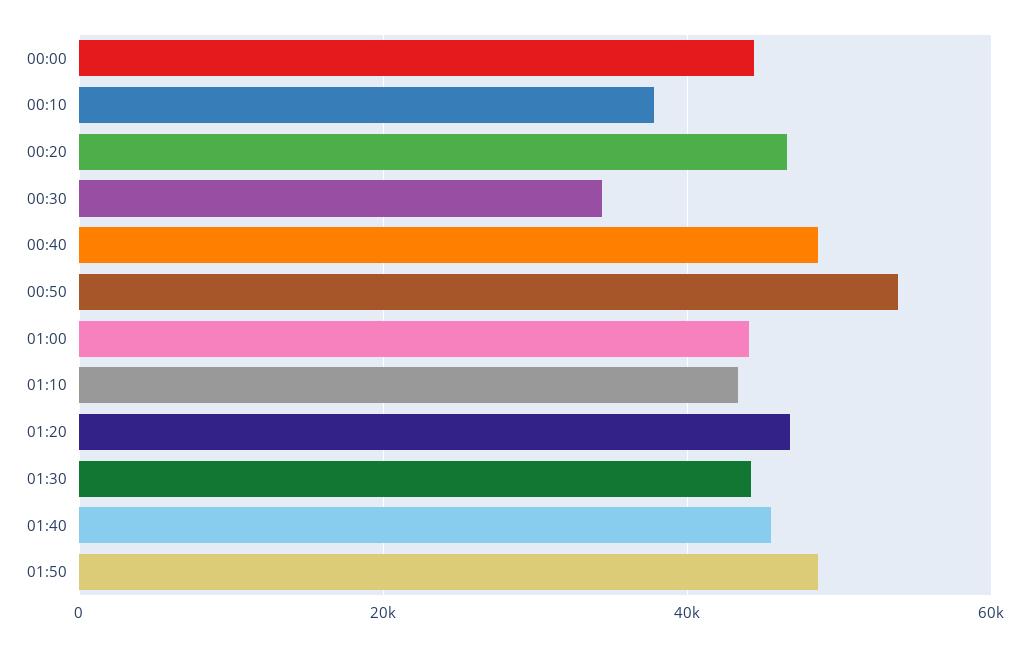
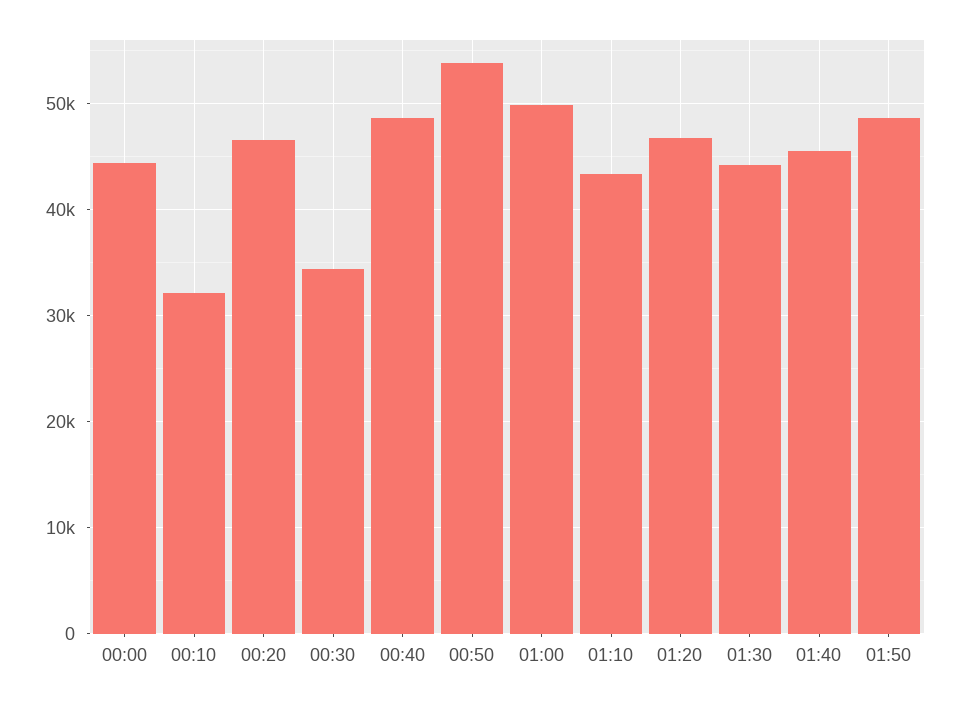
00:10: 38000 -> 32000
01:00: 44000 -> 50000

